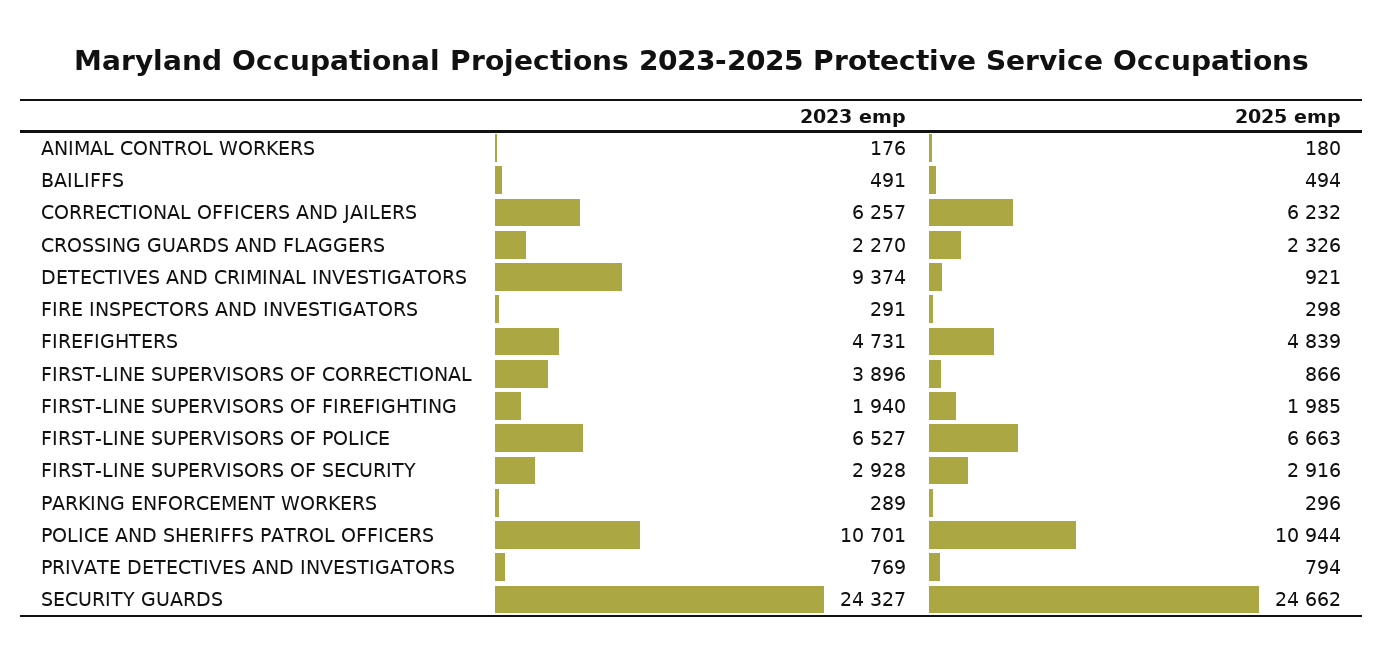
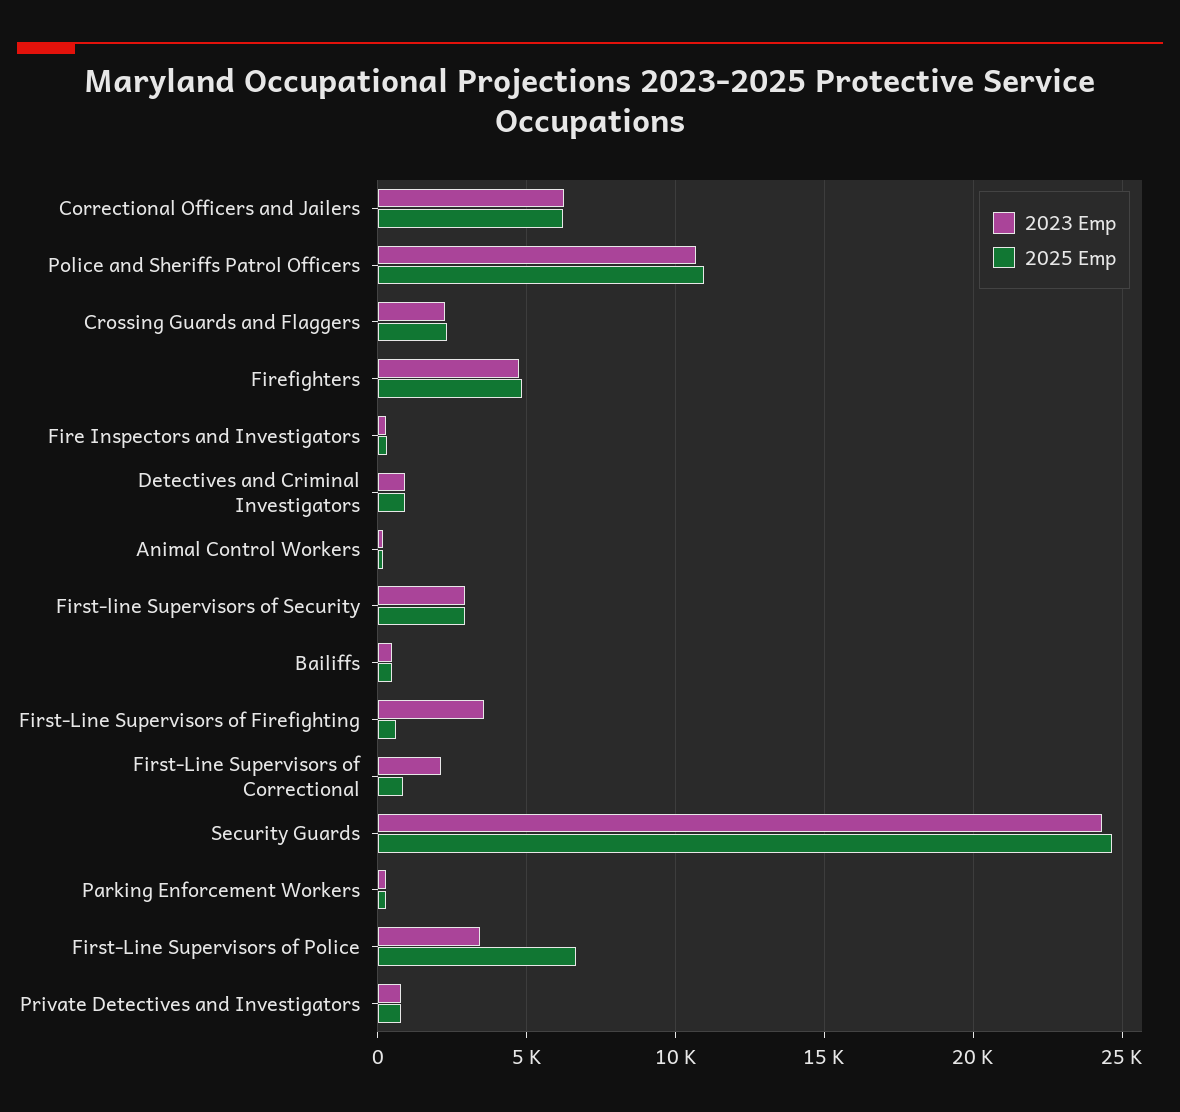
2023 emp, DETECTIVES AND CRIMINAL INVESTIGATORS: 9374 -> 1000
2023 emp, FIRST-LINE SUPERVISORS OF CORRECTIONAL: 3896 -> 2000
2023 emp, FIRST-LINE SUPERVISORS OF FIREFIGHTING: 1940 -> 3500
2025 emp, FIRST-LINE SUPERVISORS OF FIREFIGHTING: 1985 -> 500
2023 emp, FIRST-LINE SUPERVISORS OF POLICE: 6527 -> 3500

